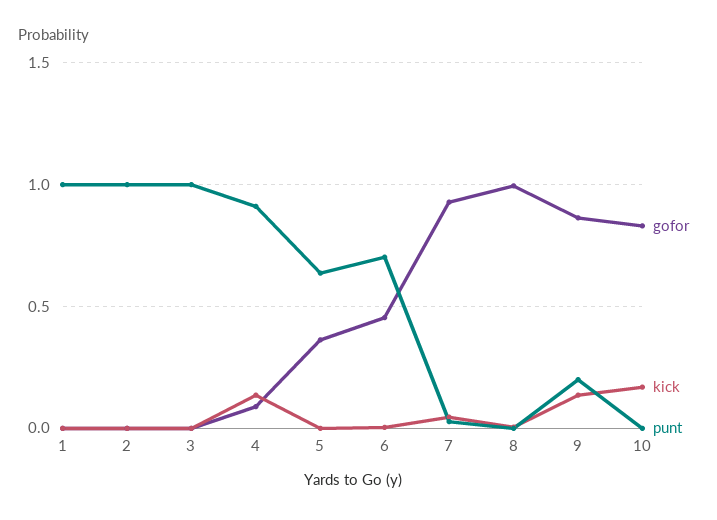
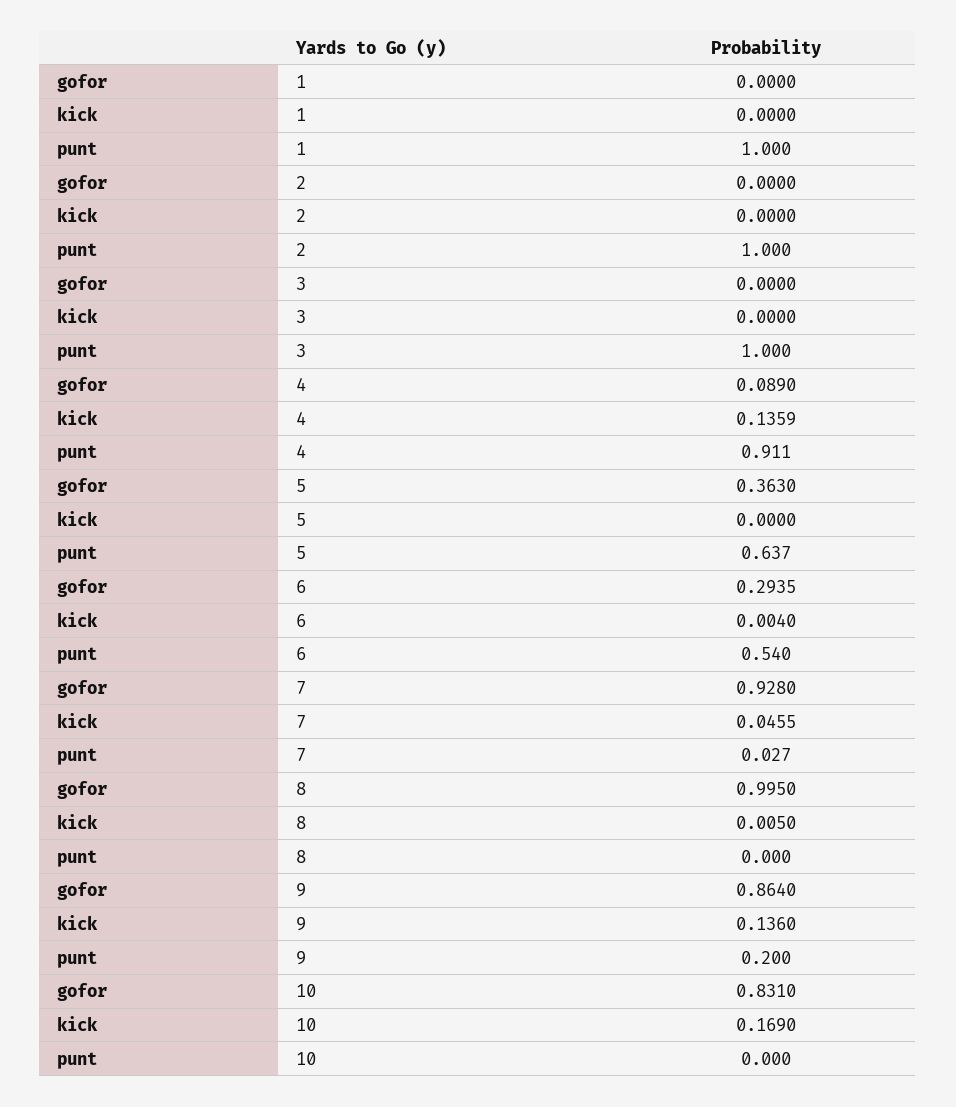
gofor, 6: 0.45 -> 0.2935
punt, 6: 0.7 -> 0.54

